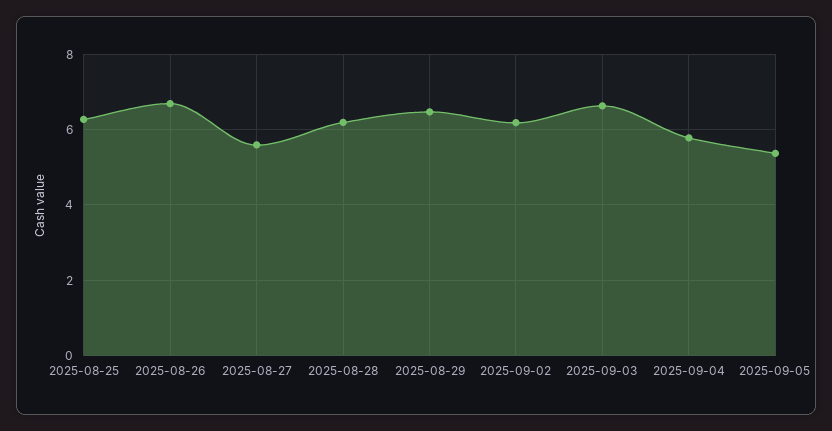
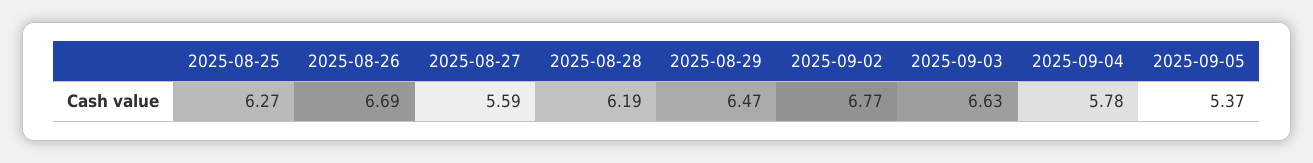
2025-09-02: 6.2 -> 6.77

